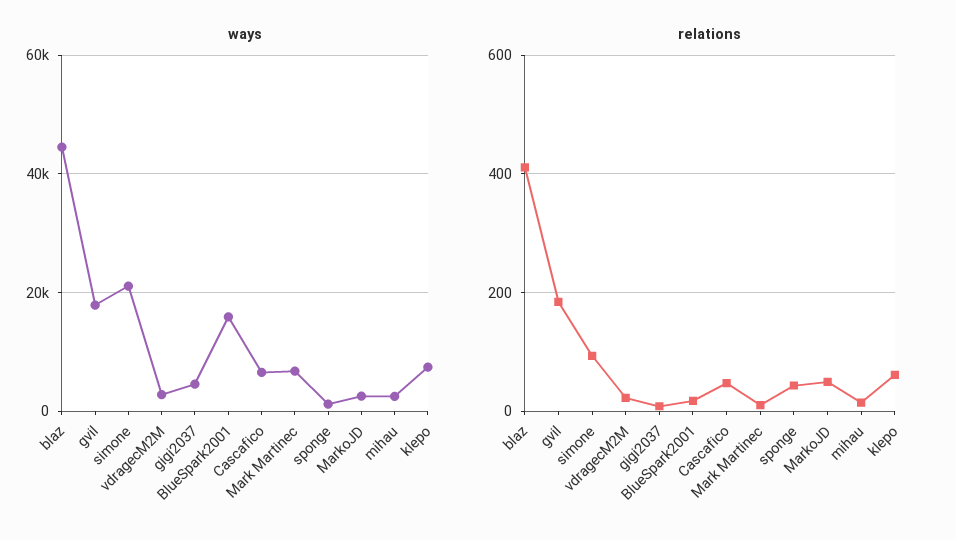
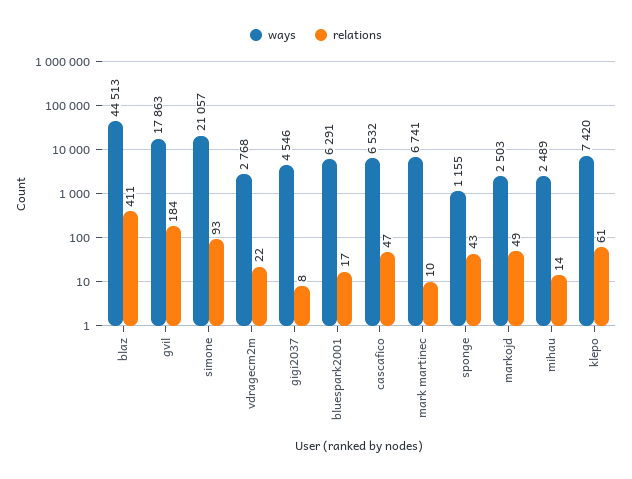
ways, BlueSpark2001: 16000 -> 6291

